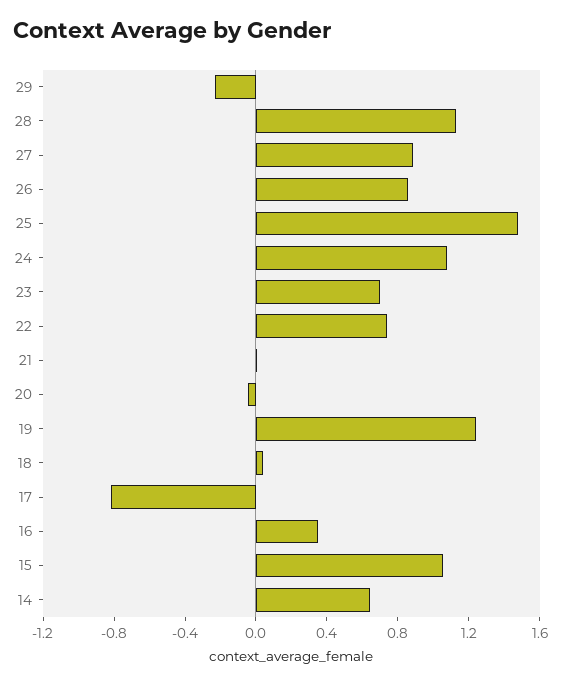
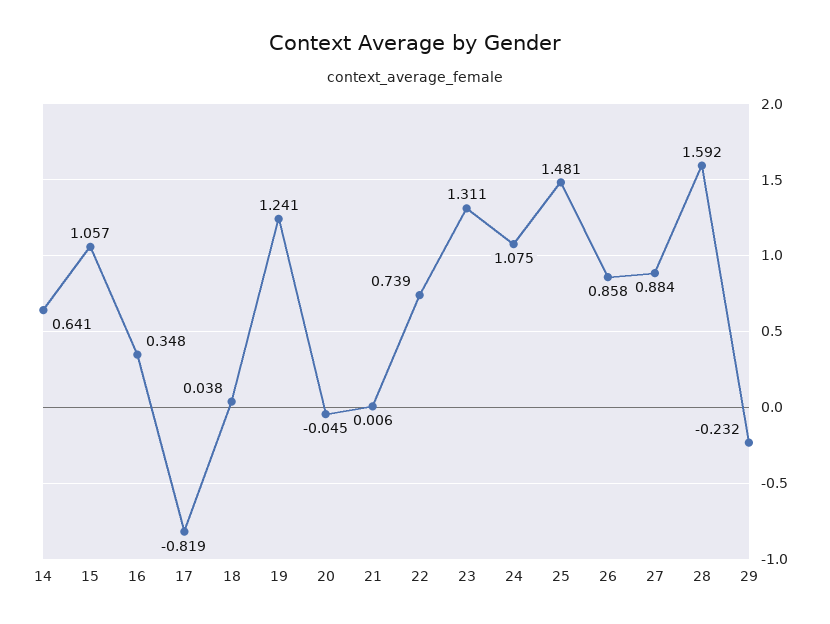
28: 1.1 -> 1.592
23: 0.7 -> 1.311

